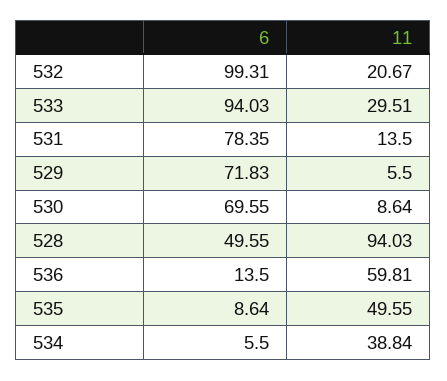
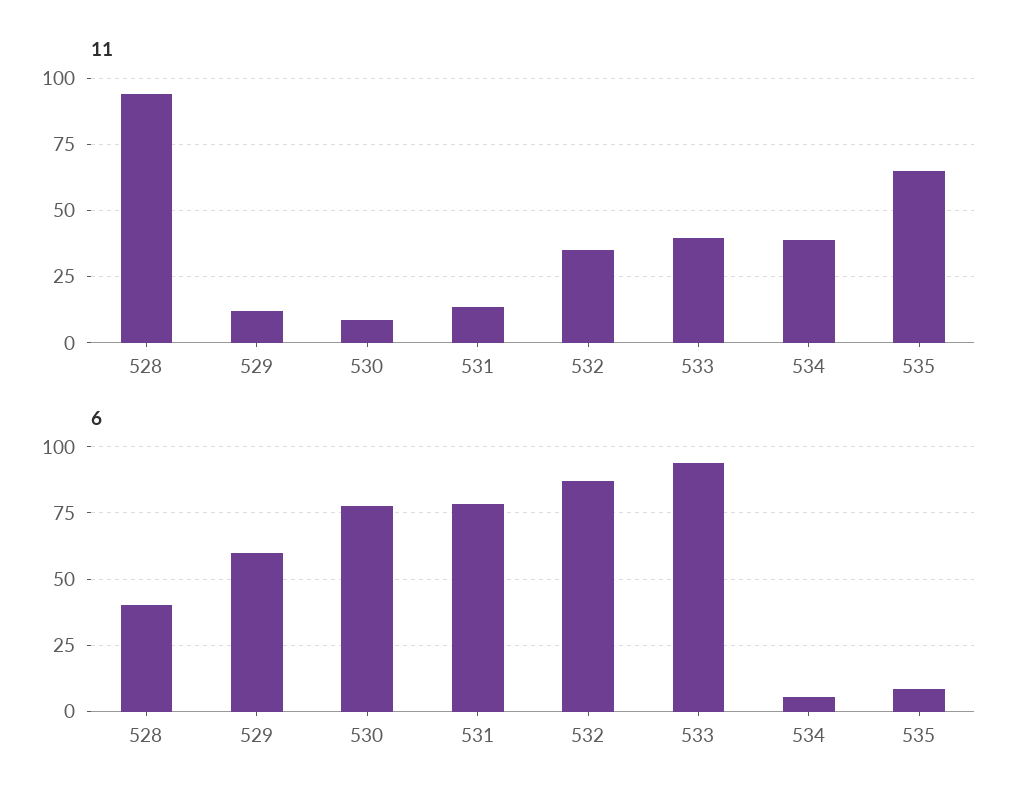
6, 532: 99.31 -> 87.5
11, 532: 20.67 -> 35
11, 533: 29.51 -> 40
6, 529: 71.83 -> 60
11, 529: 5.5 -> 12.5
6, 530: 69.55 -> 77.5
6, 528: 49.55 -> 40
6, 536: 13.5 -> none
11, 536: 59.81 -> none
11, 535: 49.55 -> 65

